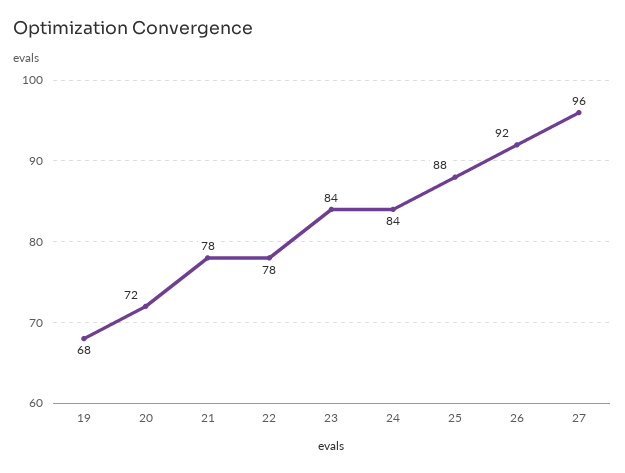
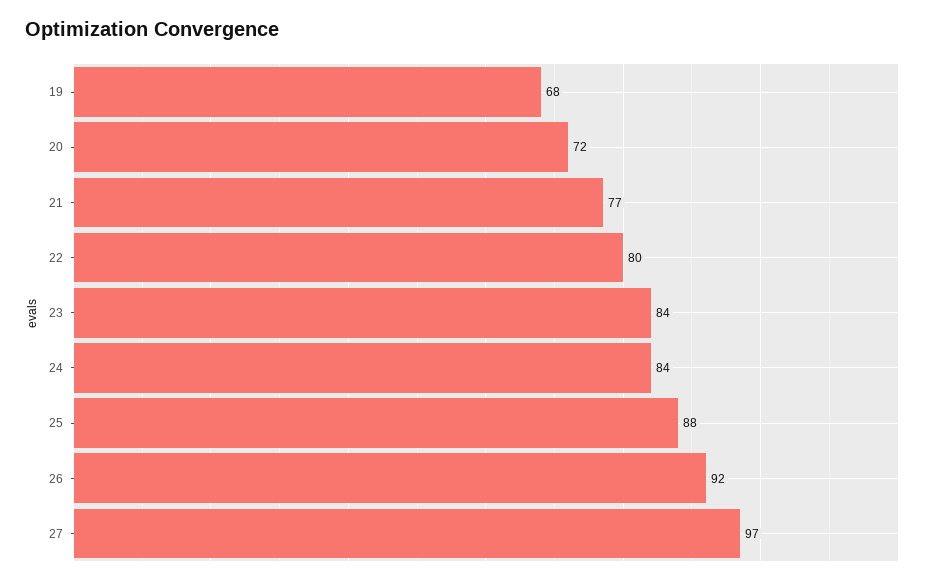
21: 78 -> 77
22: 78 -> 80
27: 96 -> 97

